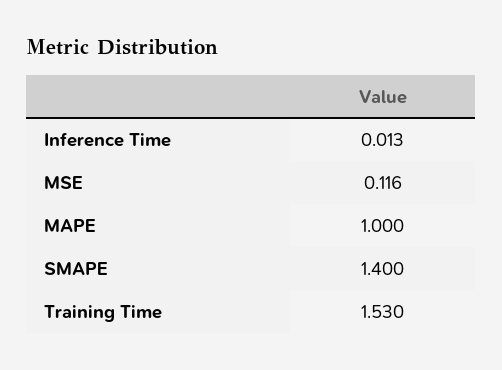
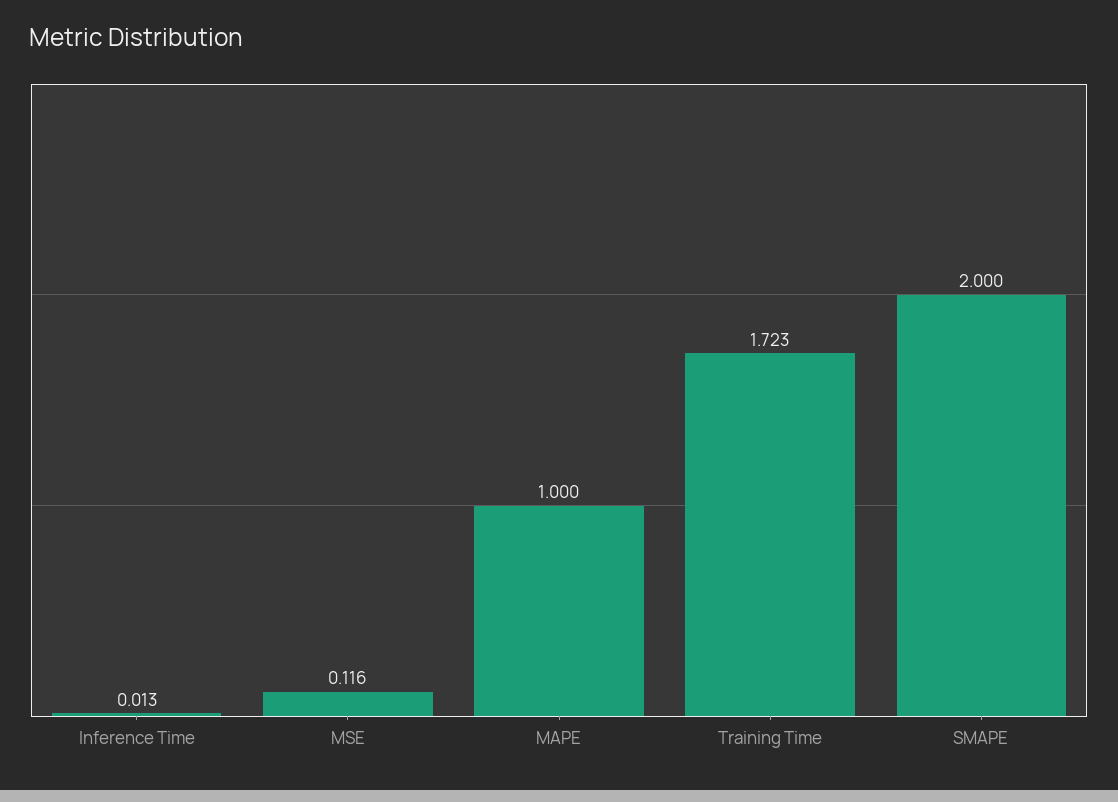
SMAPE: 1.4 -> 2
Training Time: 1.53 -> 1.723

